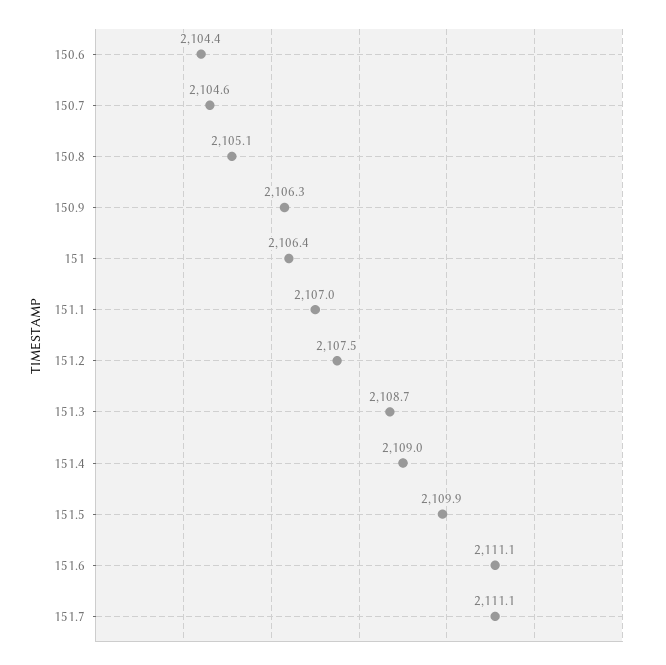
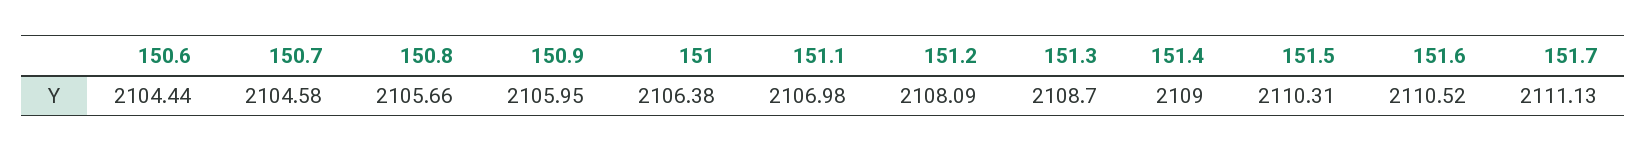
150.8: 2105.1 -> 2105.66
150.9: 2106.3 -> 2105.95
151.2: 2107.5 -> 2108.09
151.5: 2109.9 -> 2110.31
151.6: 2111.1 -> 2110.52

